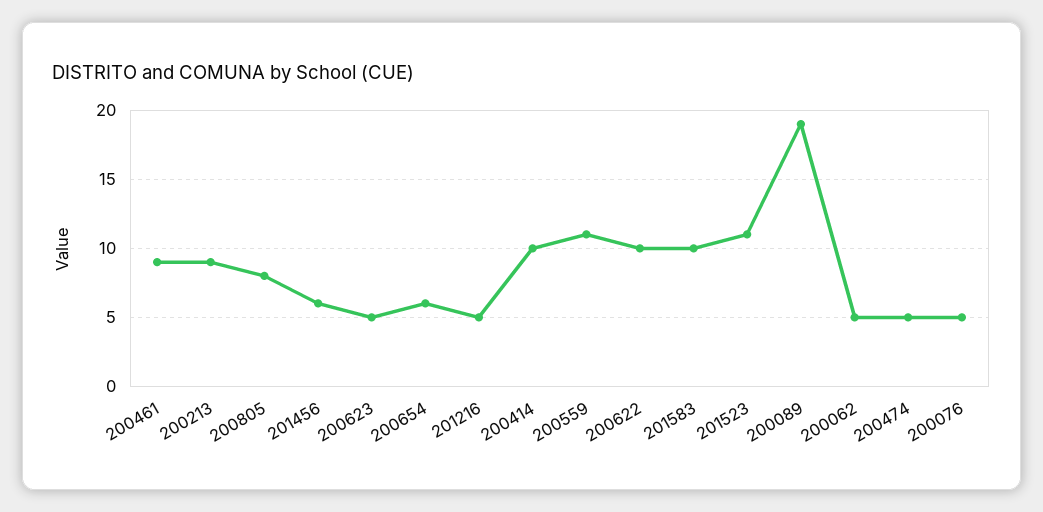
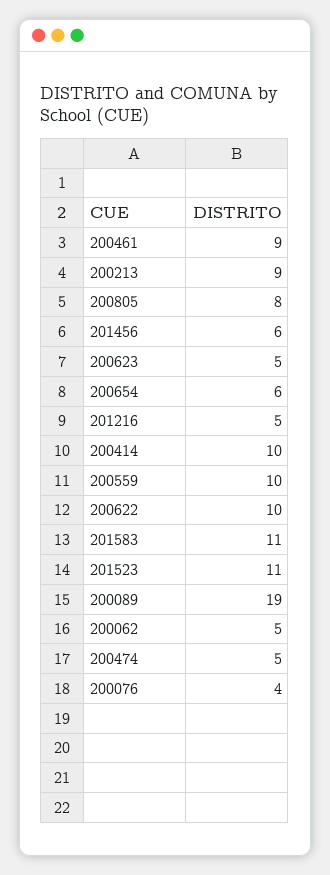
200559: 11 -> 10
201583: 10 -> 11
200076: 5 -> 4

